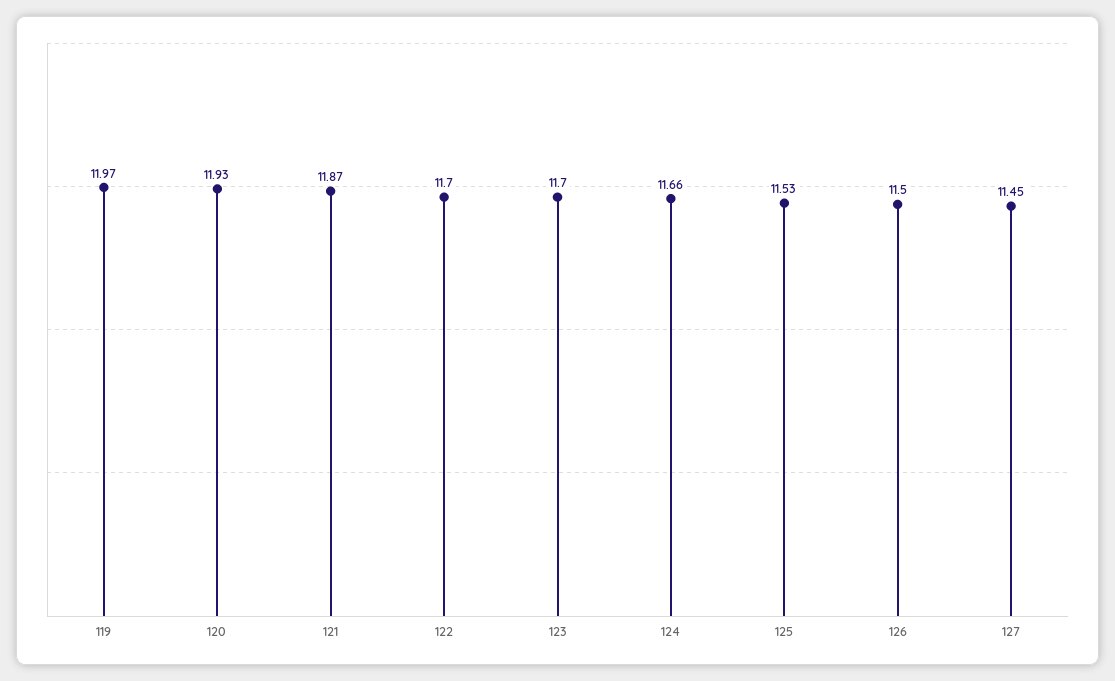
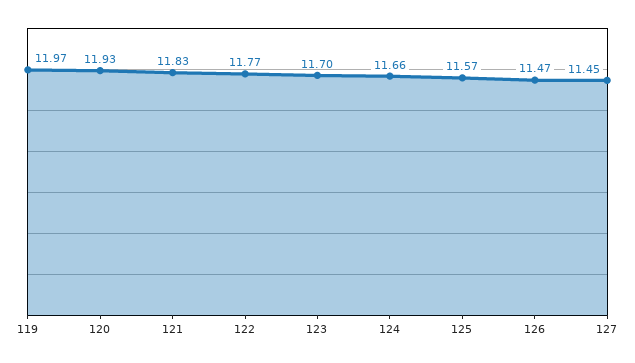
121: 11.87 -> 11.83
122: 11.7 -> 11.77
125: 11.53 -> 11.57
126: 11.5 -> 11.47

